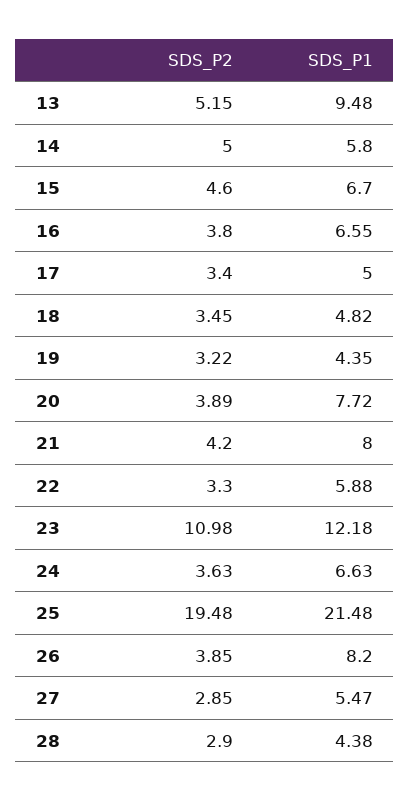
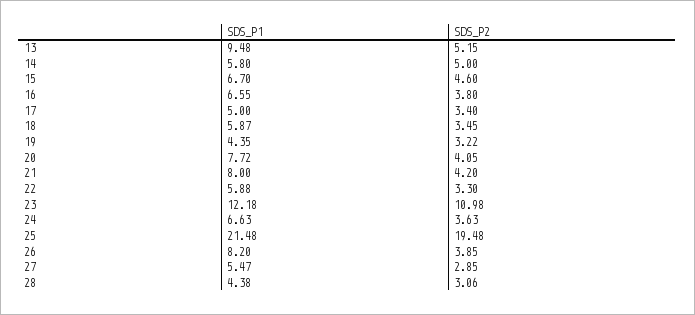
SDS_P1, 18: 4.82 -> 5.87
SDS_P2, 20: 3.89 -> 4.05
SDS_P2, 28: 2.9 -> 3.06

